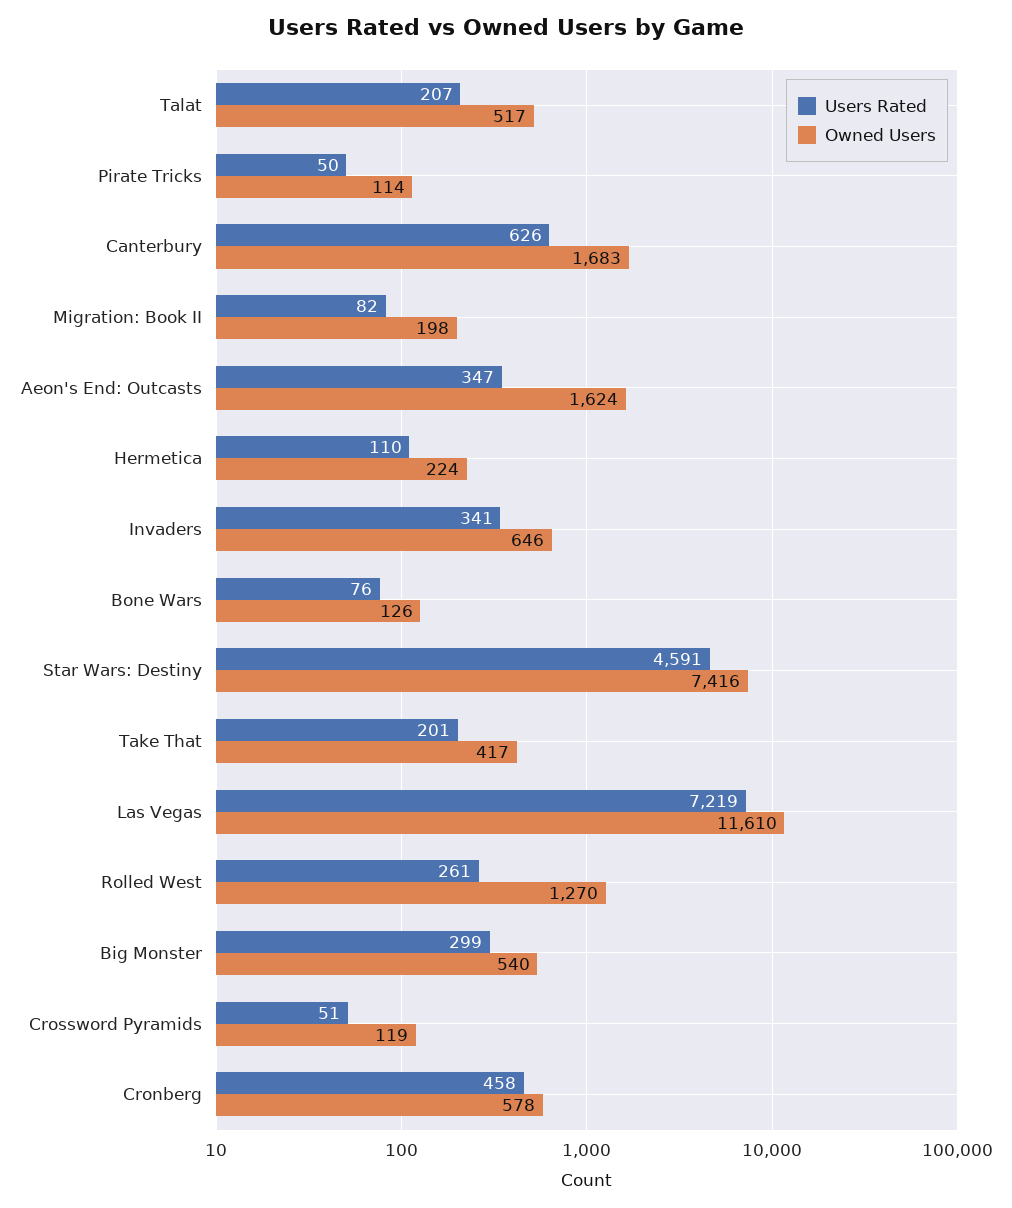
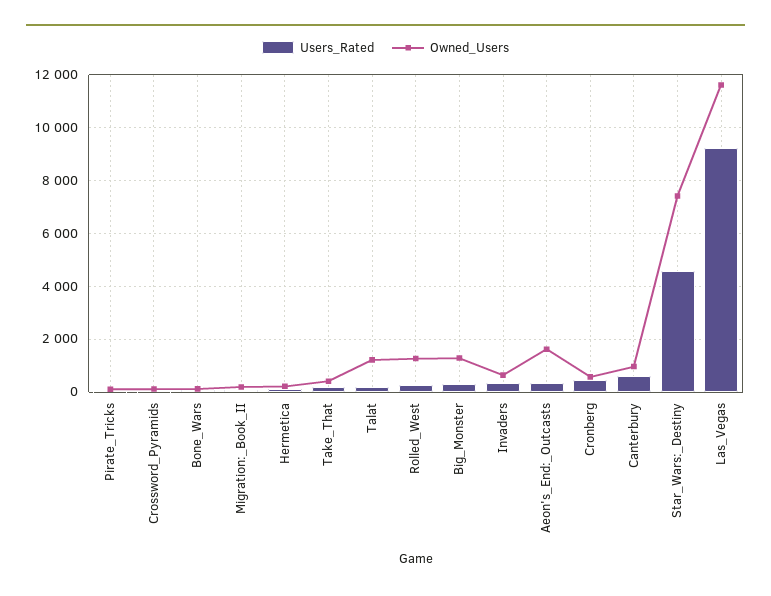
Owned Users, Talat: 517 -> 1250
Owned Users, Canterbury: 1683 -> 1000
Users Rated, Las Vegas: 7219 -> 9250
Owned Users, Big Monster: 540 -> 1250

